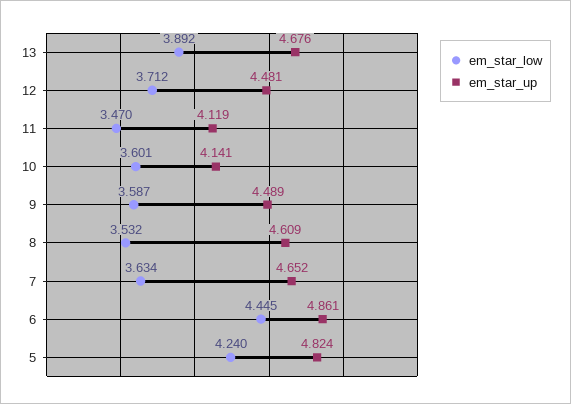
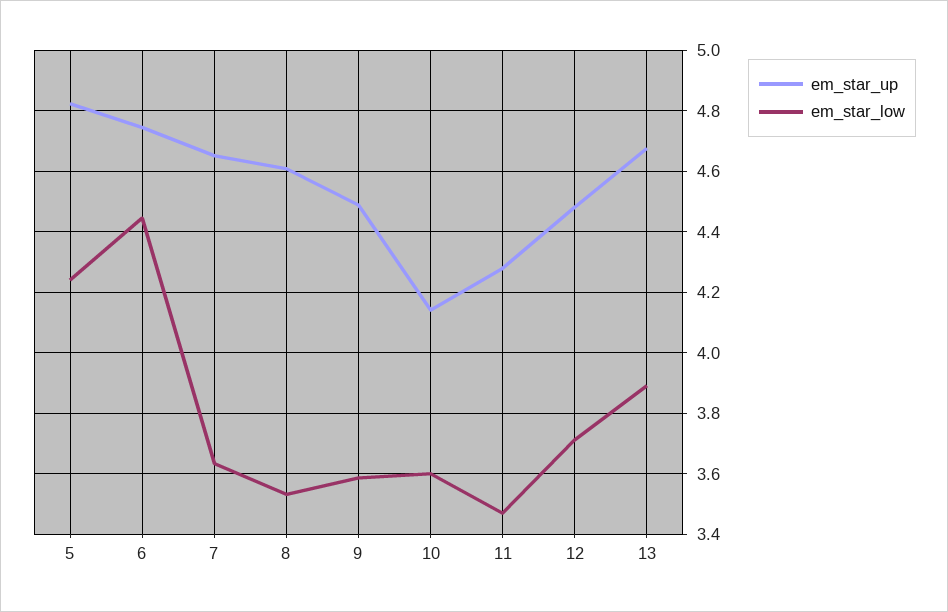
em_star_up, 11: 4.119 -> 4.28
em_star_up, 6: 4.861 -> 4.74

